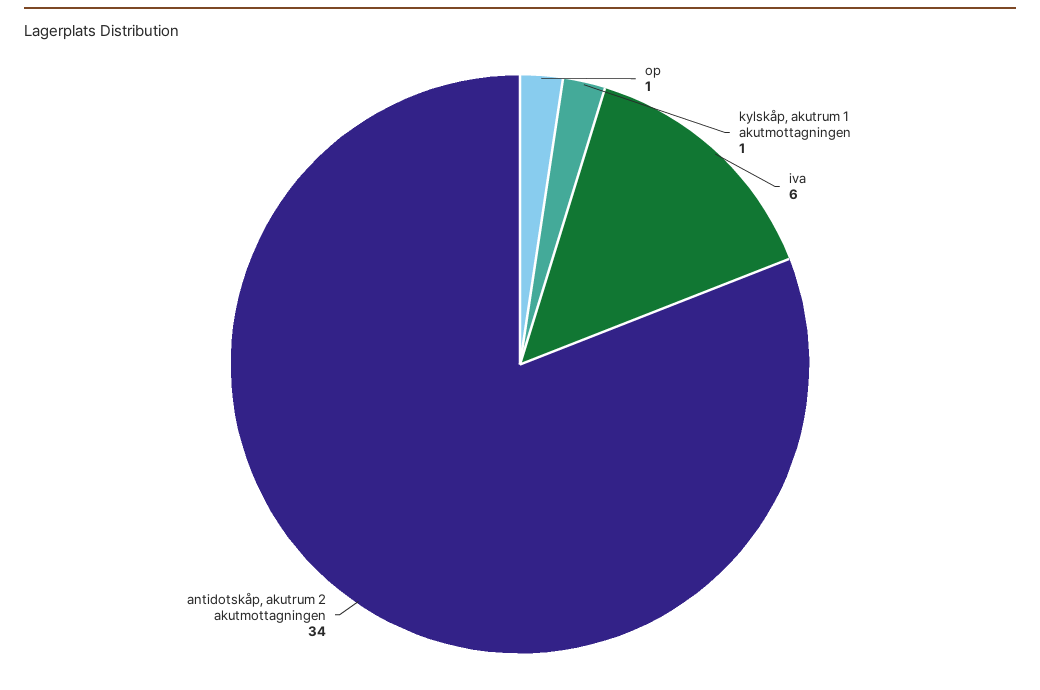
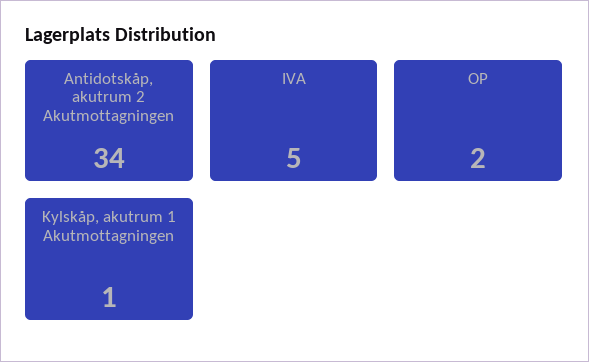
op: 1 -> 2
iva: 6 -> 5

